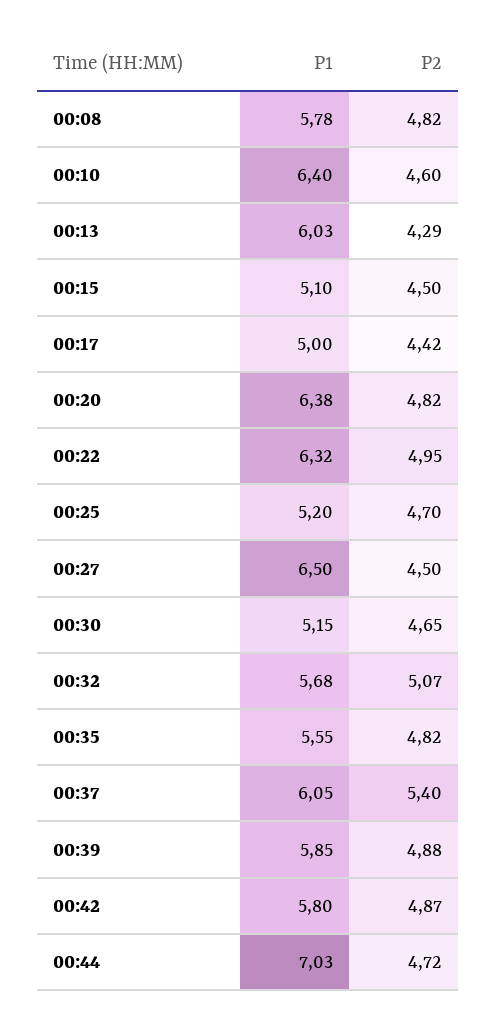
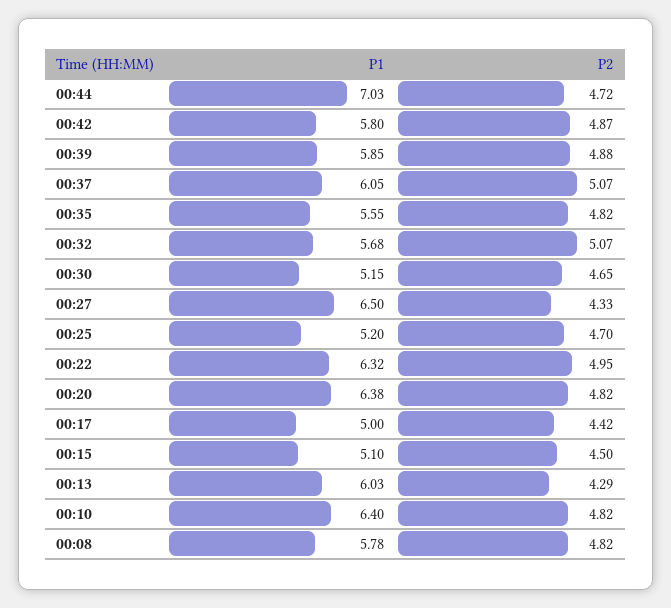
P2, 00:10: 4.6 -> 4.82
P2, 00:27: 4.5 -> 4.33
P2, 00:37: 5.4 -> 5.07

